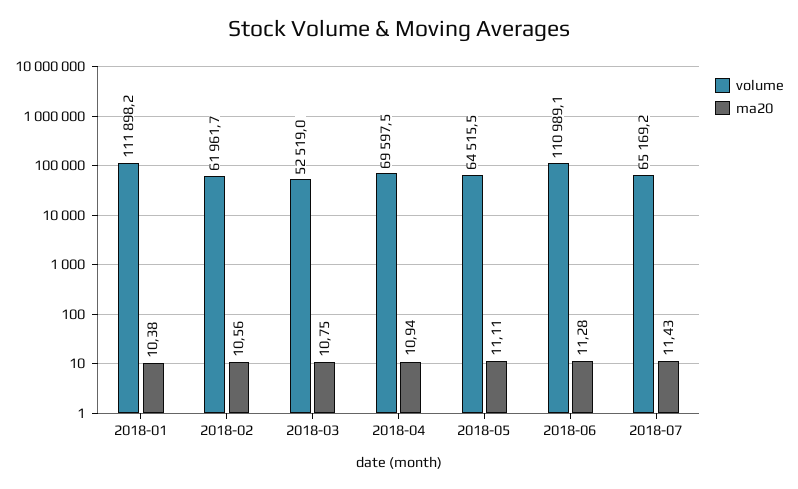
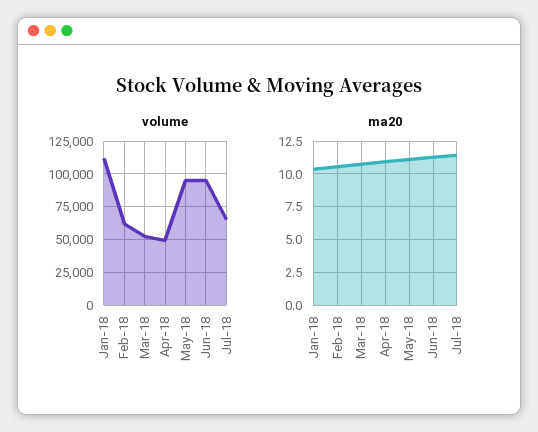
volume, 2018-04: 69597.5 -> 50000
volume, 2018-05: 64515.5 -> 95000
volume, 2018-06: 110989.1 -> 95000

